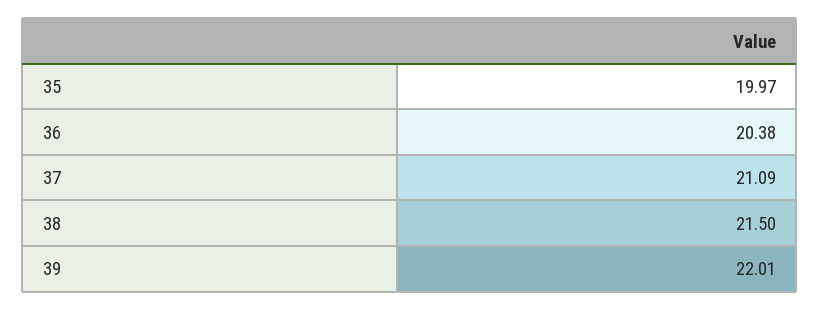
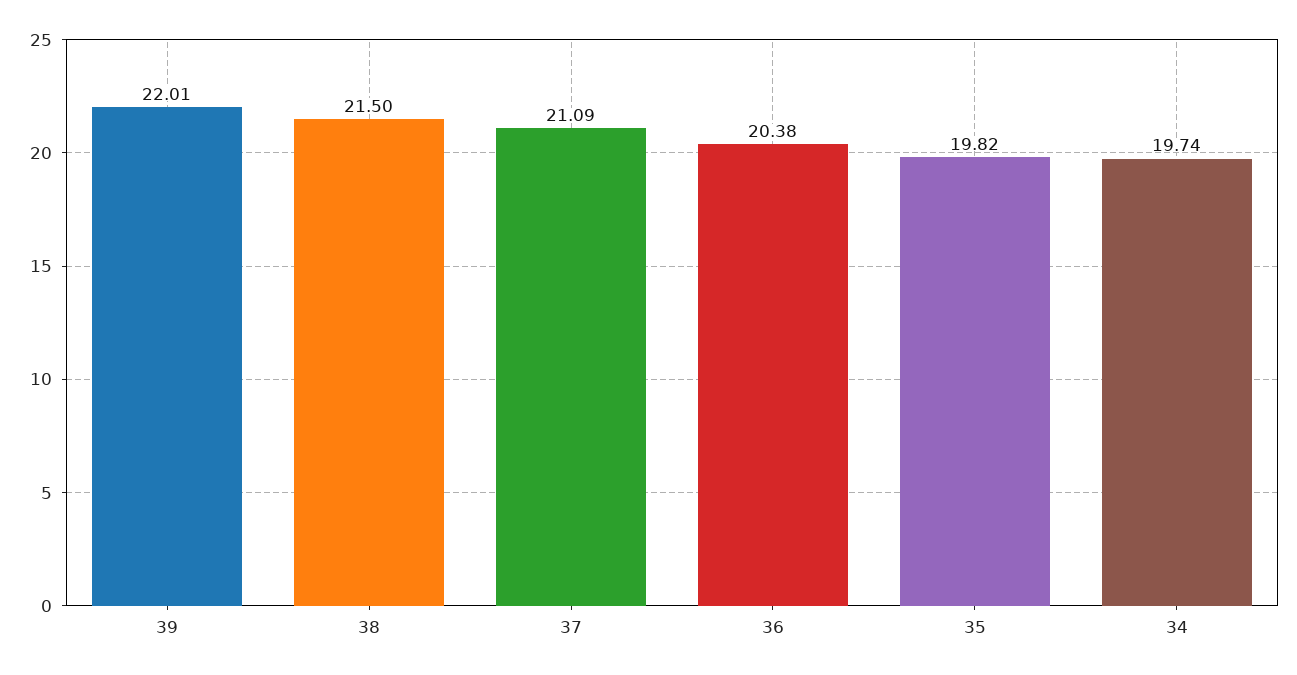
35: 19.97 -> 19.82
34: none -> 19.74

